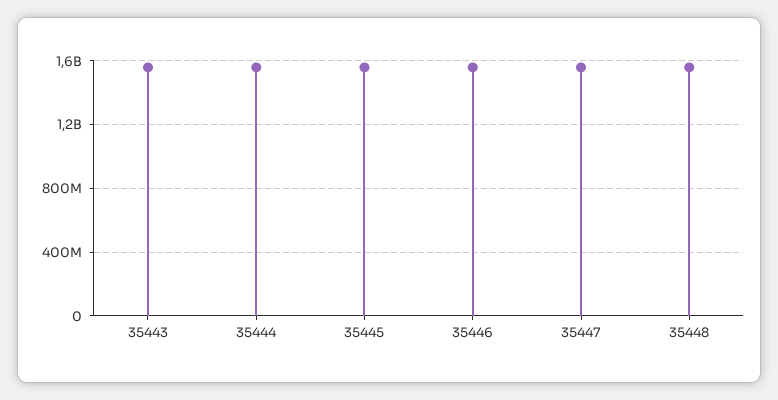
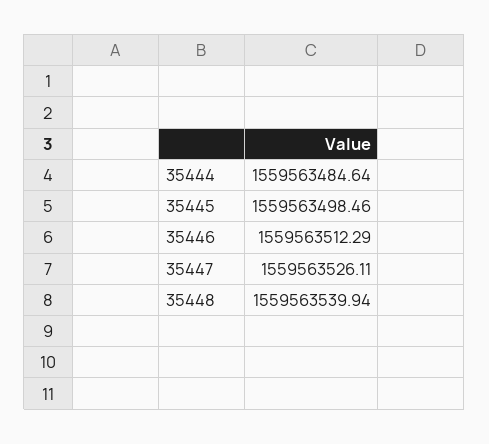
35443: 1550000000 -> none

